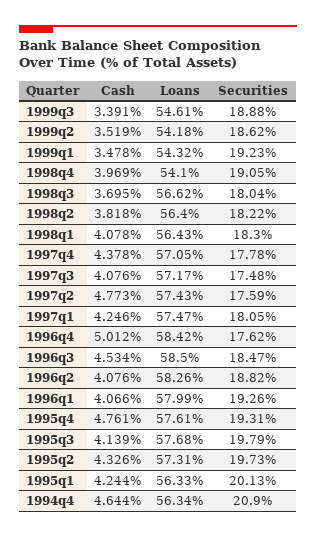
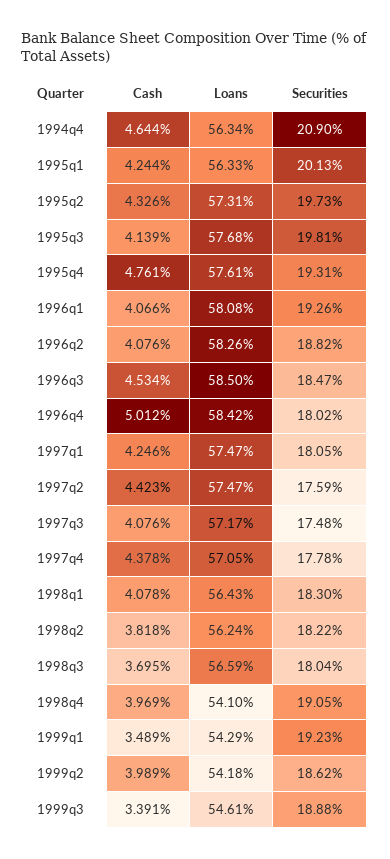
Cash, 1999q2: 3.519 -> 3.989
Cash, 1999q1: 3.478 -> 3.489
Loans, 1999q1: 54.32 -> 54.29
Loans, 1998q3: 56.62 -> 56.59
Loans, 1998q2: 56.4 -> 56.24
Cash, 1997q2: 4.773 -> 4.423
Loans, 1997q2: 57.43 -> 57.47
Securities, 1996q4: 17.62 -> 18.02
Loans, 1996q1: 57.99 -> 58.08
Securities, 1995q3: 19.79 -> 19.81

